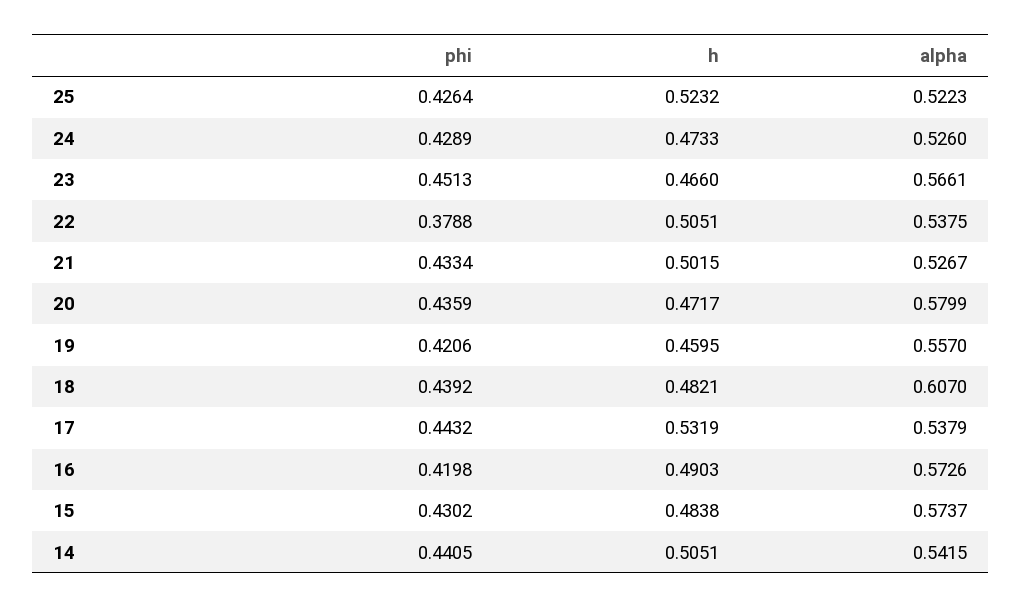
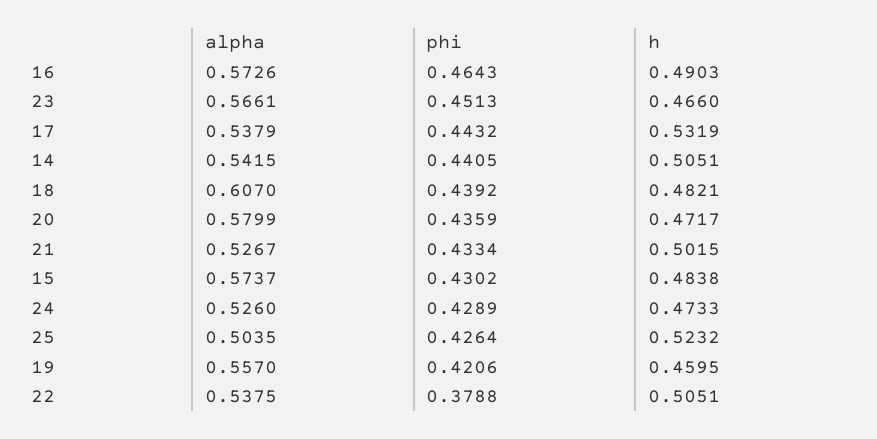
alpha, 25: 0.5223 -> 0.5035
phi, 16: 0.4198 -> 0.4643

